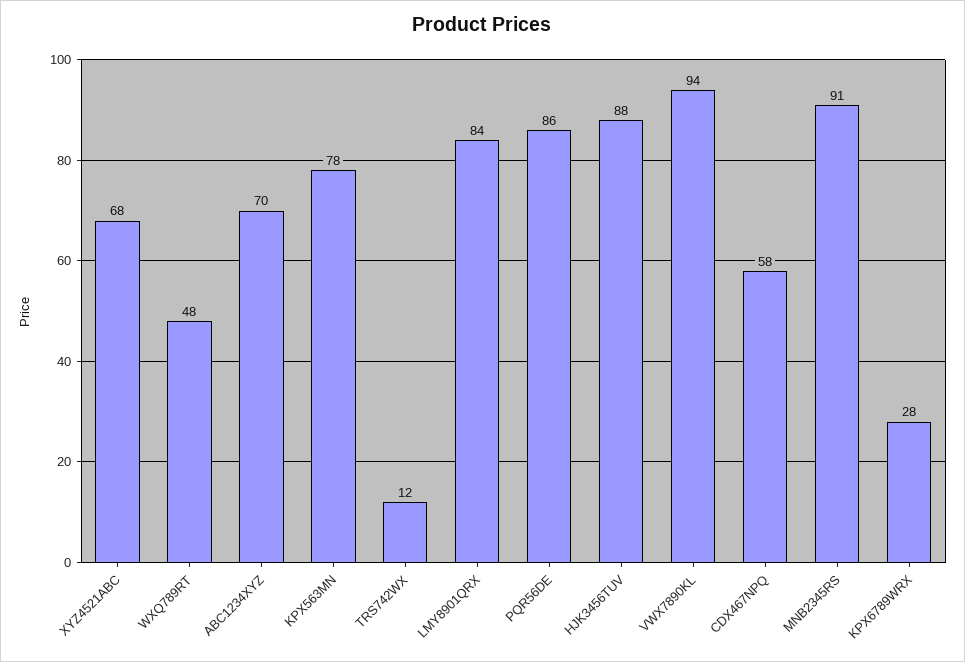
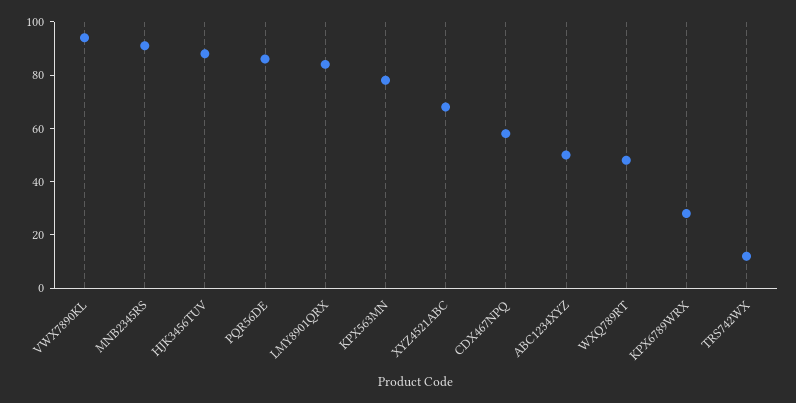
ABC1234XYZ: 70 -> 50

